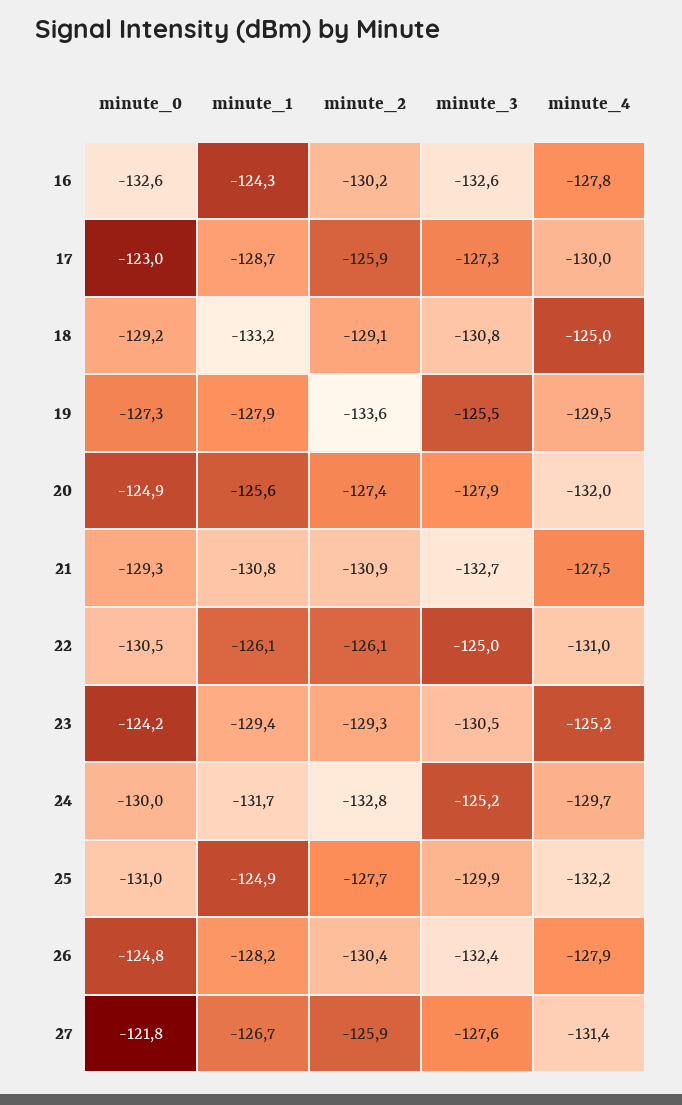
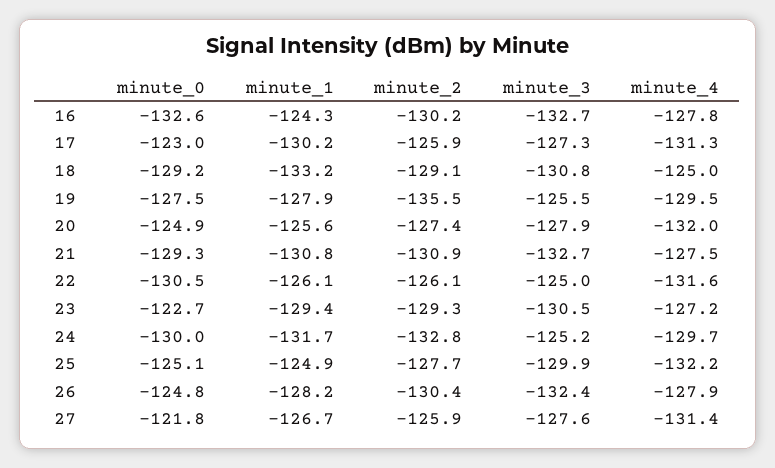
minute_3, 16: -132.6 -> -132.7
minute_1, 17: -128.7 -> -130.2
minute_4, 17: -130 -> -131.3
minute_0, 19: -127.3 -> -127.5
minute_2, 19: -133.6 -> -135.5
minute_4, 22: -131 -> -131.6
minute_0, 23: -124.2 -> -122.7
minute_4, 23: -125.2 -> -127.2
minute_0, 25: -131 -> -125.1

